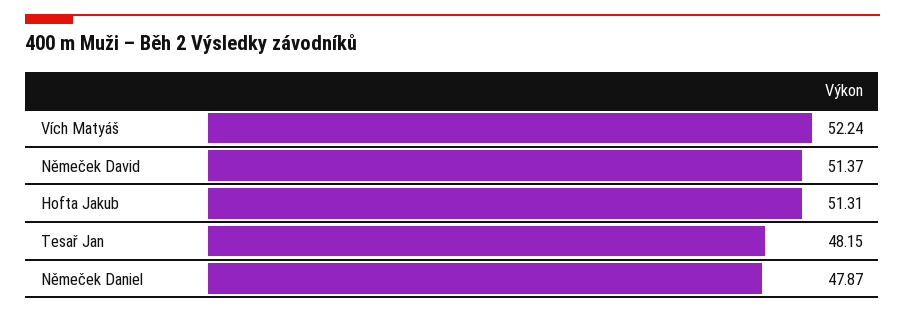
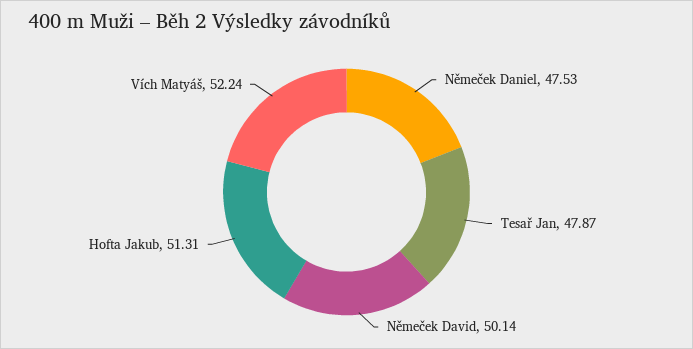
Němeček David: 51.37 -> 50.14
Tesař Jan: 48.15 -> 47.87
Němeček Daniel: 47.87 -> 47.53

